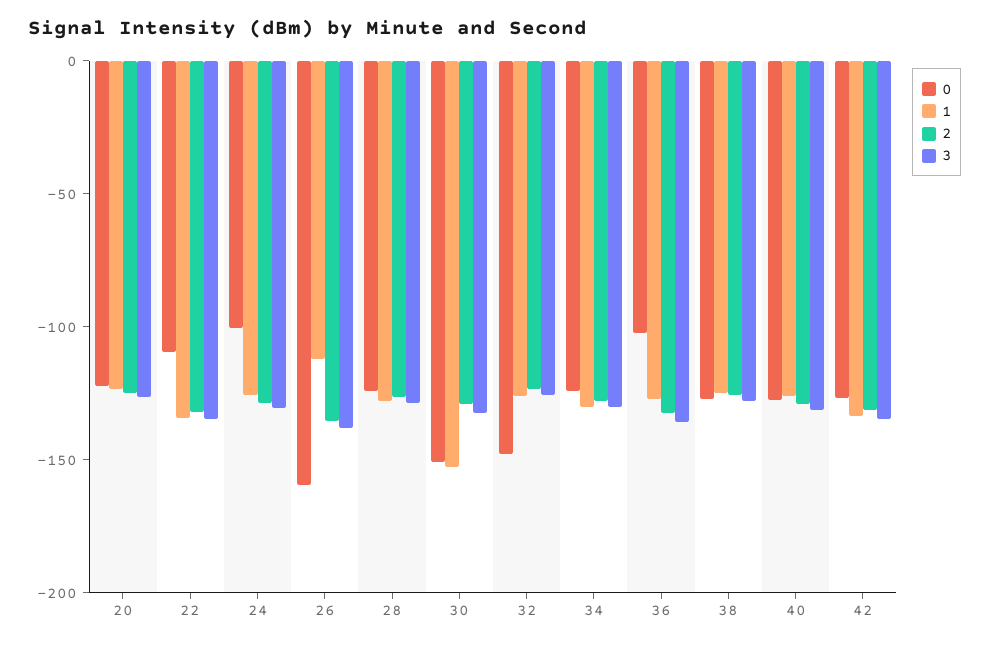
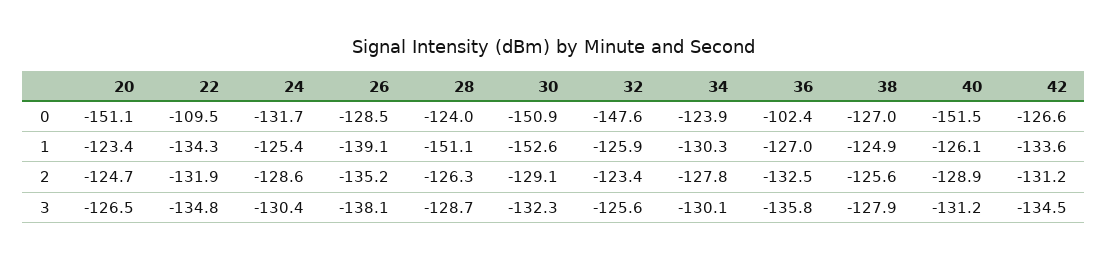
0, 20: -120 -> -151.1
0, 24: -100 -> -131.7
0, 26: -160 -> -128.5
1, 26: -110 -> -139.1
1, 28: -130 -> -151.1
0, 40: -130 -> -151.5

